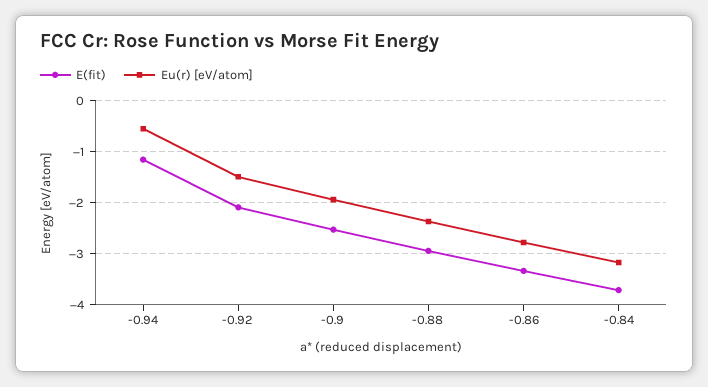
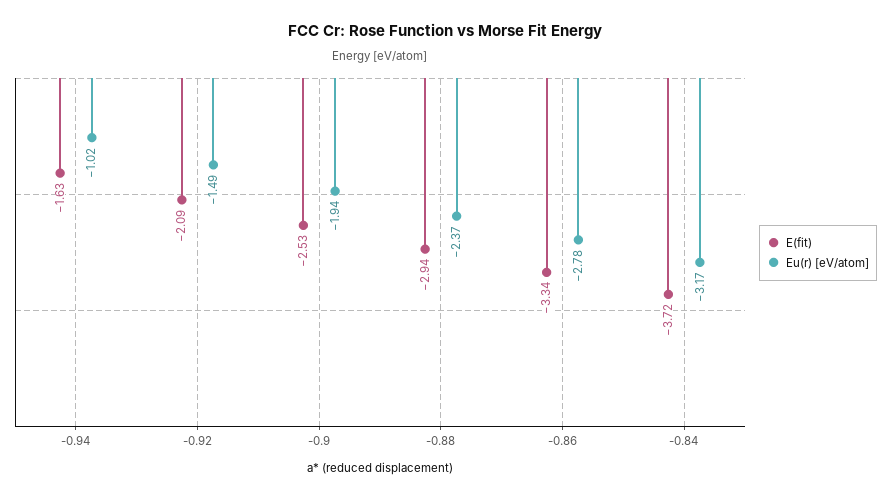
E(fit), -0.94: -1.2 -> -1.63
Eu(r) [eV/atom], -0.94: -0.6 -> -1.02

